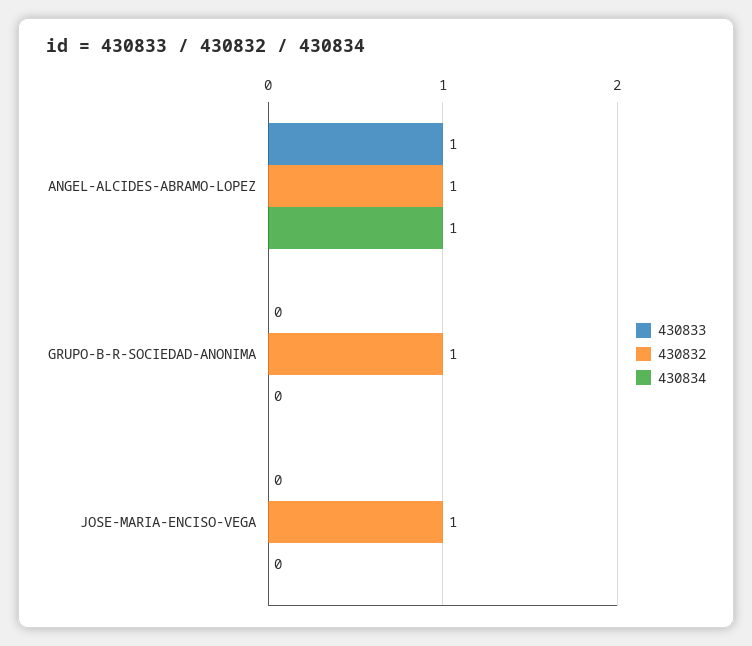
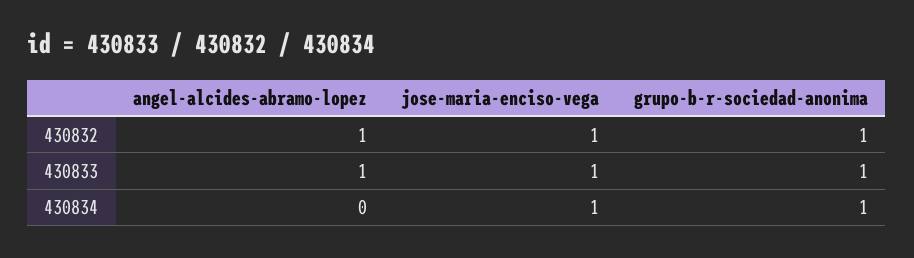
430834, ANGEL-ALCIDES-ABRAMO-LOPEZ: 1 -> 0
430833, GRUPO-B-R-SOCIEDAD-ANONIMA: 0 -> 1
430834, GRUPO-B-R-SOCIEDAD-ANONIMA: 0 -> 1
430833, JOSE-MARIA-ENCISO-VEGA: 0 -> 1
430834, JOSE-MARIA-ENCISO-VEGA: 0 -> 1

